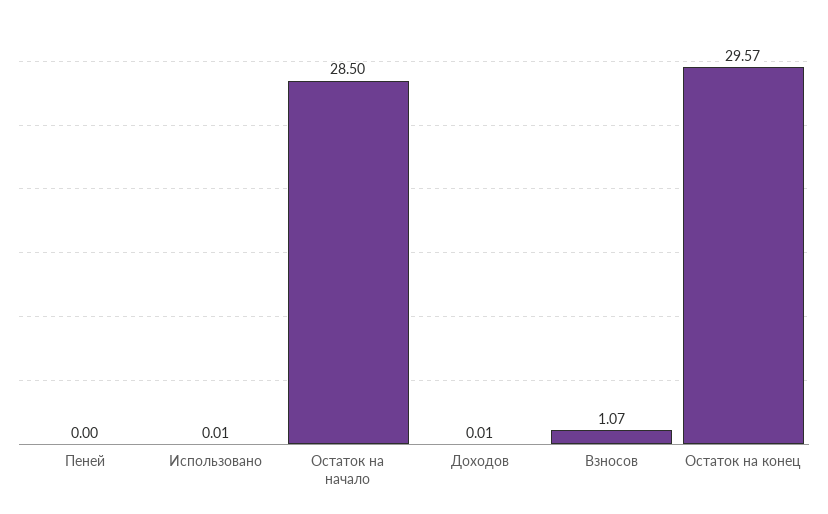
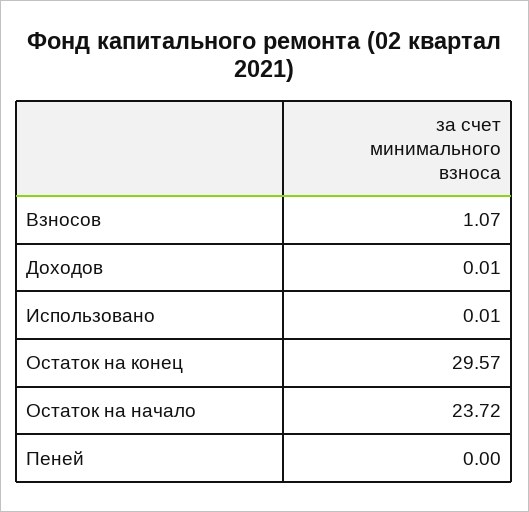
Остаток на начало: 28.5 -> 23.72

